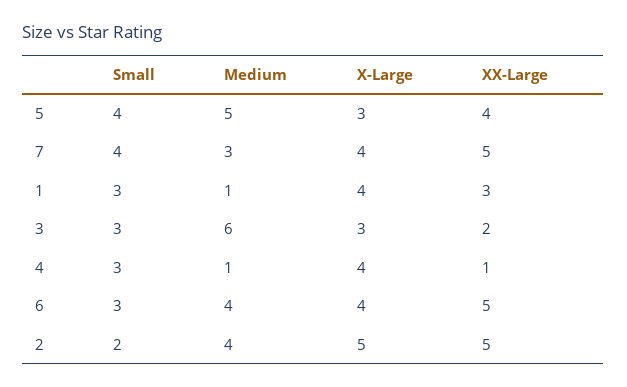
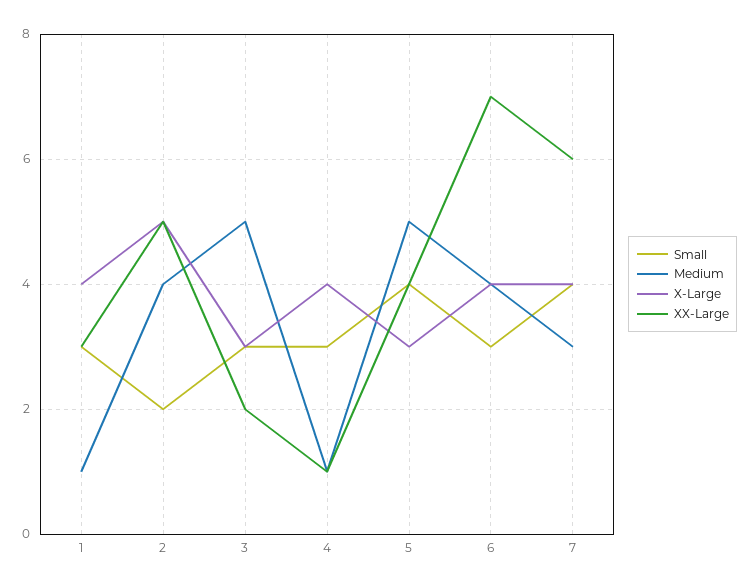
XX-Large, 7: 5 -> 6
Medium, 3: 6 -> 5
XX-Large, 6: 5 -> 7

